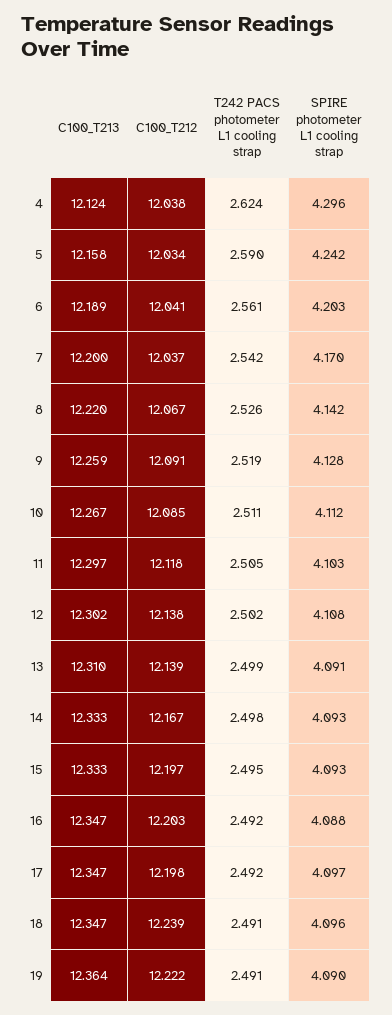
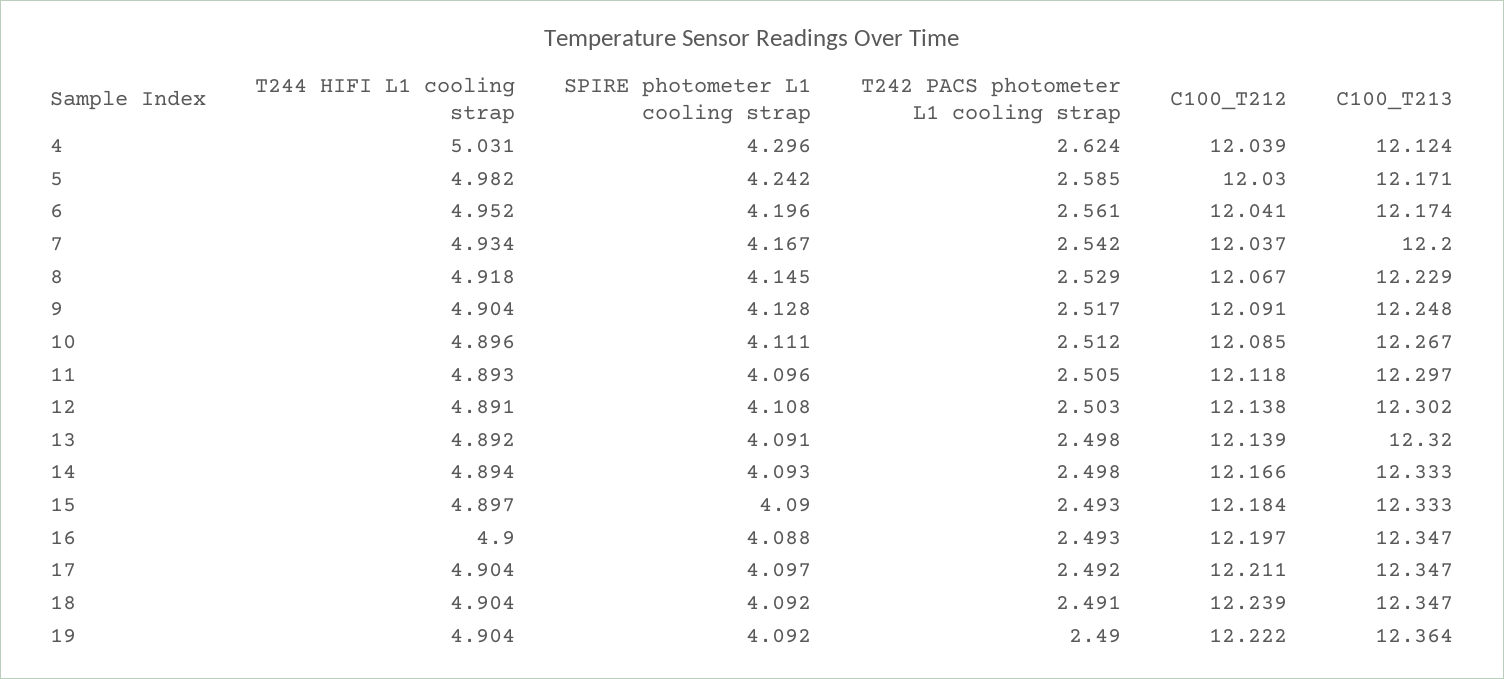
C100_T212, 4: 12.038 -> 12.039
C100_T213, 5: 12.158 -> 12.171
C100_T212, 5: 12.034 -> 12.03
T242 PACS photometer L1 cooling strap, 5: 2.59 -> 2.585
C100_T213, 6: 12.189 -> 12.174
SPIRE photometer L1 cooling strap, 6: 4.203 -> 4.196
SPIRE photometer L1 cooling strap, 7: 4.17 -> 4.167
C100_T213, 8: 12.22 -> 12.229
T242 PACS photometer L1 cooling strap, 8: 2.526 -> 2.529
SPIRE photometer L1 cooling strap, 8: 4.142 -> 4.145
C100_T213, 9: 12.259 -> 12.248
T242 PACS photometer L1 cooling strap, 9: 2.519 -> 2.517
T242 PACS photometer L1 cooling strap, 10: 2.511 -> 2.512
SPIRE photometer L1 cooling strap, 10: 4.112 -> 4.111
SPIRE photometer L1 cooling strap, 11: 4.103 -> 4.096
T242 PACS photometer L1 cooling strap, 12: 2.502 -> 2.503
C100_T213, 13: 12.31 -> 12.32
T242 PACS photometer L1 cooling strap, 13: 2.499 -> 2.498
C100_T212, 14: 12.167 -> 12.166
C100_T212, 15: 12.197 -> 12.184
T242 PACS photometer L1 cooling strap, 15: 2.495 -> 2.493
SPIRE photometer L1 cooling strap, 15: 4.093 -> 4.09
C100_T212, 16: 12.203 -> 12.197
T242 PACS photometer L1 cooling strap, 16: 2.492 -> 2.493
C100_T212, 17: 12.198 -> 12.211
SPIRE photometer L1 cooling strap, 18: 4.096 -> 4.092
T242 PACS photometer L1 cooling strap, 19: 2.491 -> 2.49
SPIRE photometer L1 cooling strap, 19: 4.09 -> 4.092
T244 HIFI L1 cooling strap, 4: none -> 5.031
T244 HIFI L1 cooling strap, 5: none -> 4.982
T244 HIFI L1 cooling strap, 6: none -> 4.952
T244 HIFI L1 cooling strap, 7: none -> 4.934
T244 HIFI L1 cooling strap, 8: none -> 4.918
T244 HIFI L1 cooling strap, 9: none -> 4.904
T244 HIFI L1 cooling strap, 10: none -> 4.896
T244 HIFI L1 cooling strap, 11: none -> 4.893
T244 HIFI L1 cooling strap, 12: none -> 4.891
T244 HIFI L1 cooling strap, 13: none -> 4.892
T244 HIFI L1 cooling strap, 14: none -> 4.894
T244 HIFI L1 cooling strap, 15: none -> 4.897
T244 HIFI L1 cooling strap, 16: none -> 4.9
T244 HIFI L1 cooling strap, 17: none -> 4.904
T244 HIFI L1 cooling strap, 18: none -> 4.904
T244 HIFI L1 cooling strap, 19: none -> 4.904

